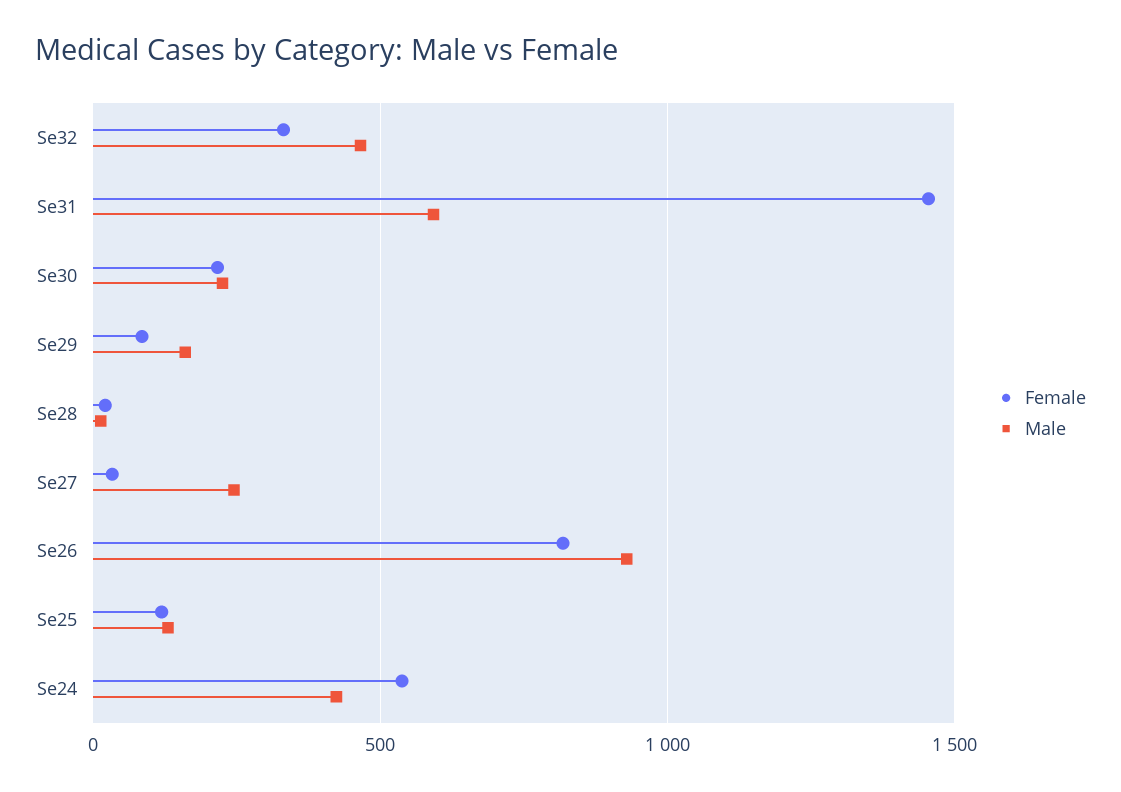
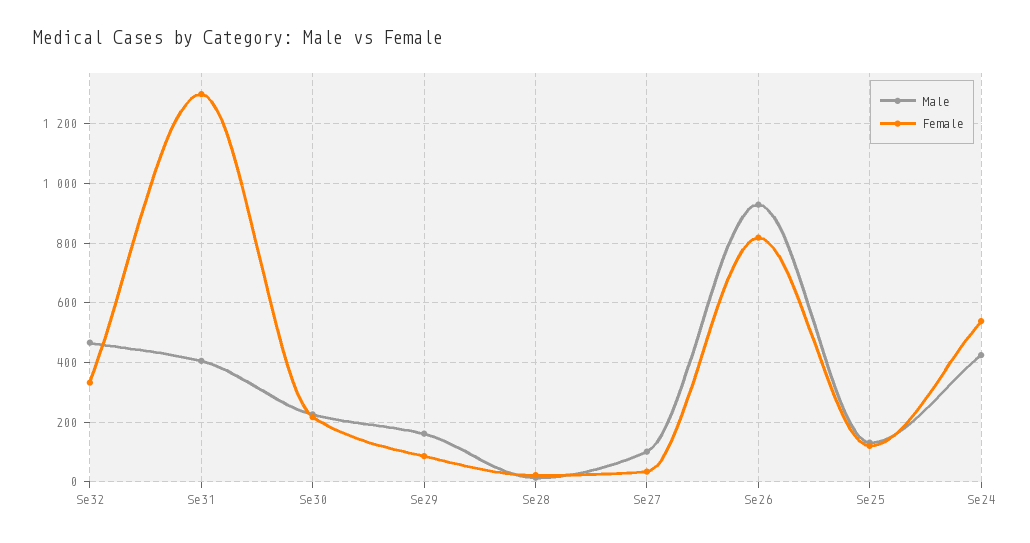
Female, Se31: 1450 -> 1300
Male, Se31: 600 -> 400
Male, Se27: 250 -> 100

